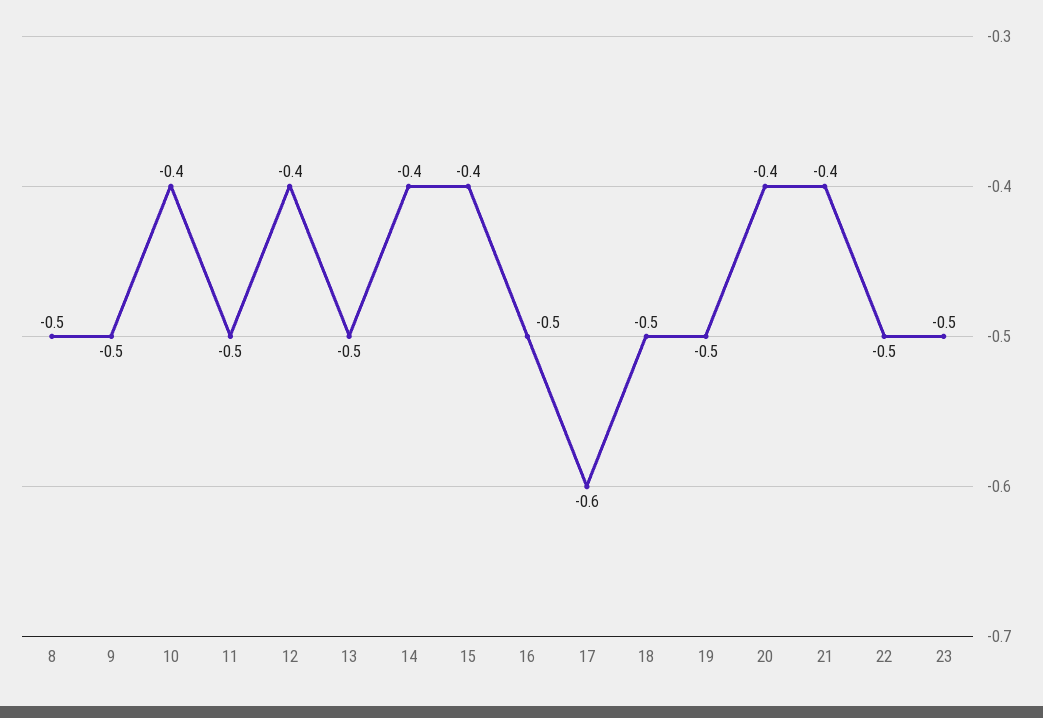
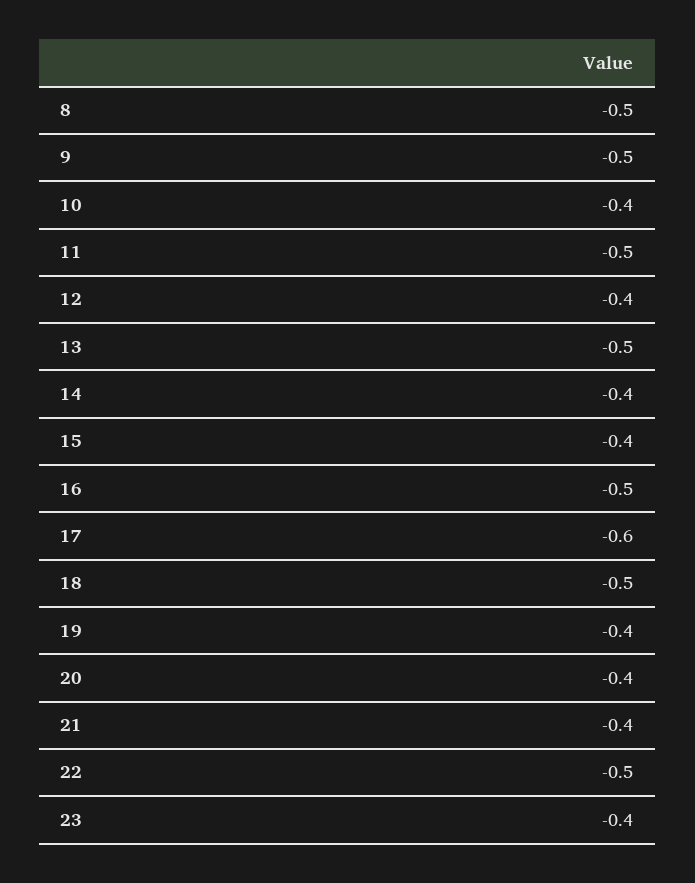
19: -0.5 -> -0.4
23: -0.5 -> -0.4

